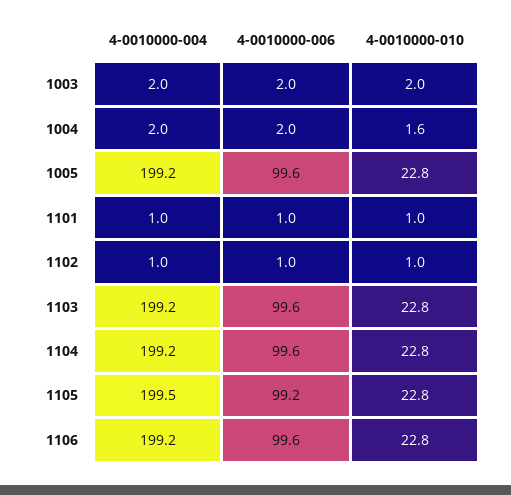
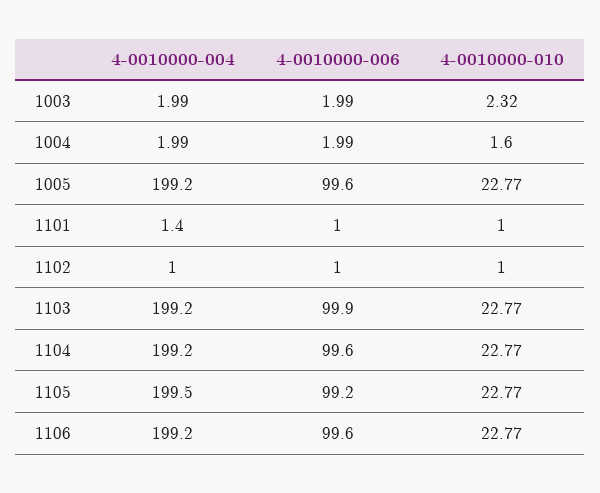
4-0010000-010, 1003: 2 -> 2.32
4-0010000-004, 1101: 1 -> 1.4
4-0010000-006, 1103: 99.6 -> 99.9

